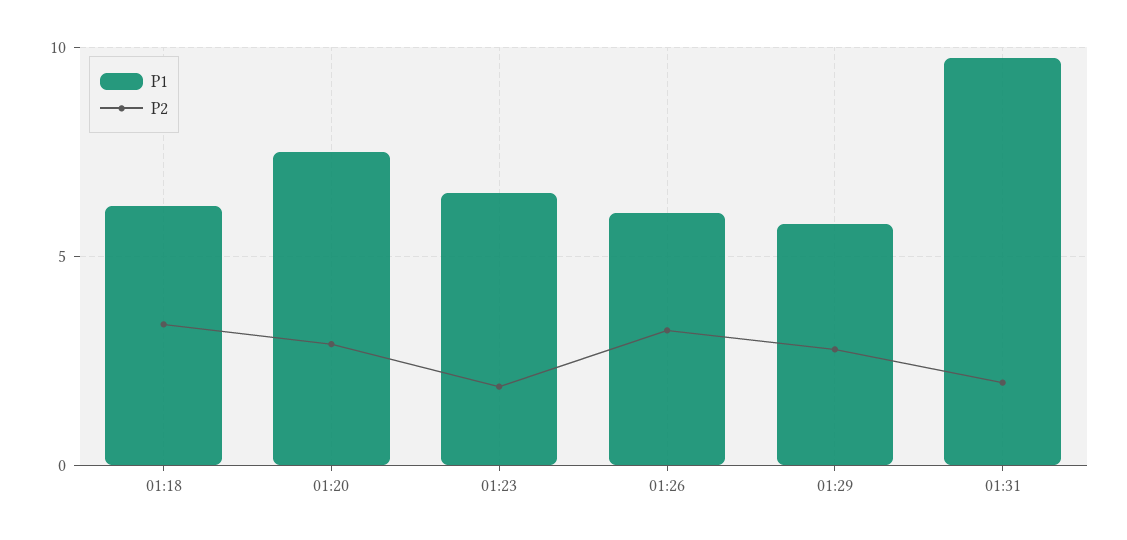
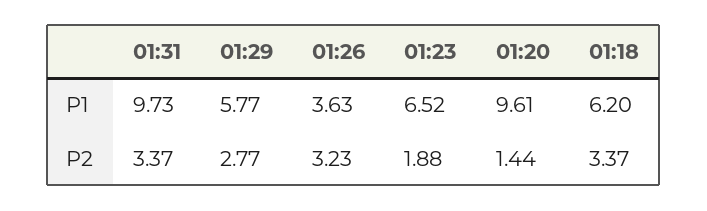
P1, 01:20: 7.5 -> 9.61
P2, 01:20: 3 -> 1.44
P1, 01:26: 6 -> 3.63
P2, 01:31: 2 -> 3.37

